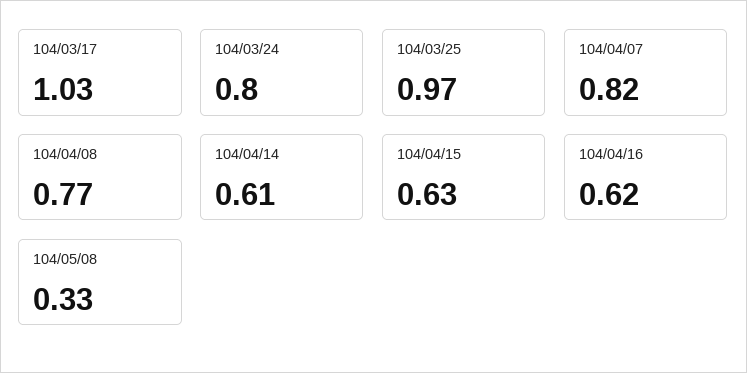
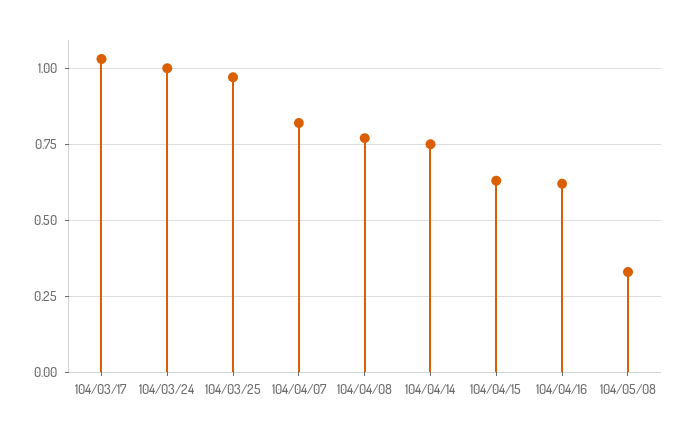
104/03/24: 0.8 -> 1
104/04/14: 0.61 -> 0.75

